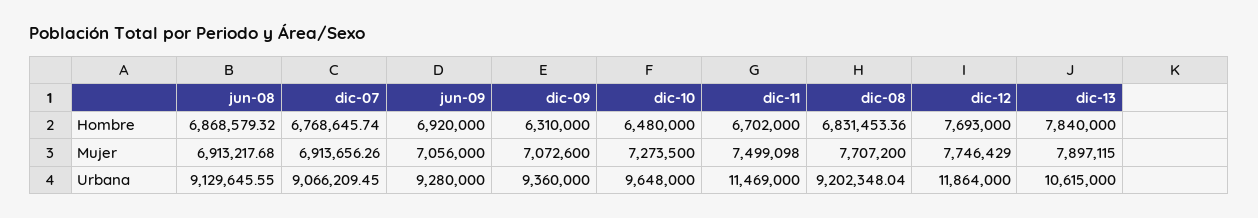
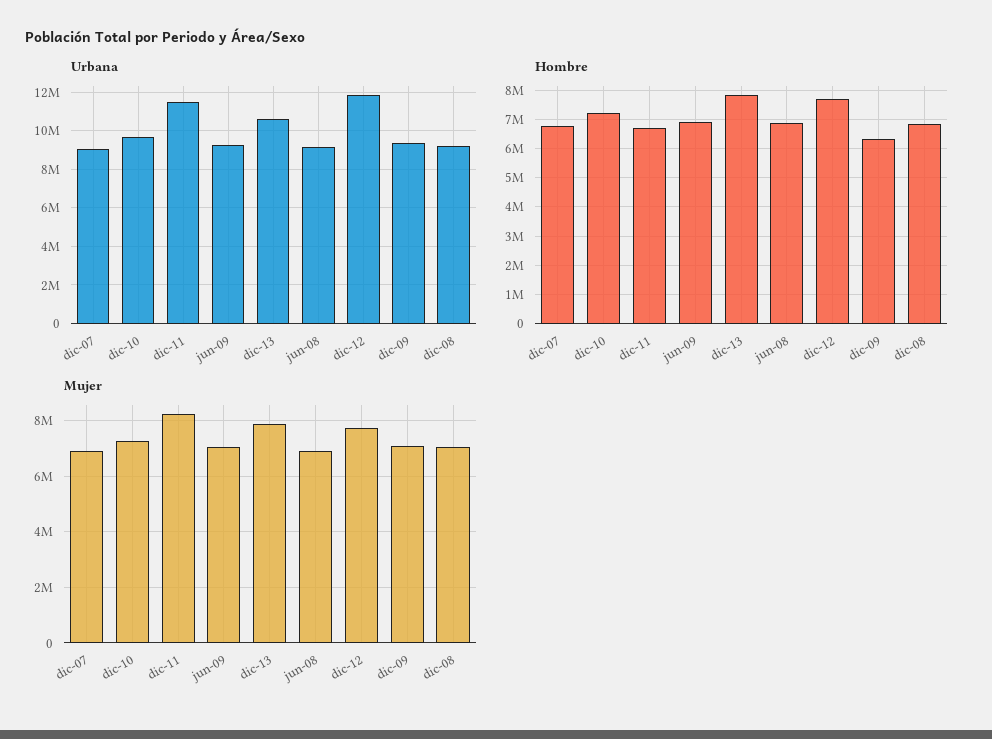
Hombre, dic-10: 6480000 -> 7250000
Mujer, dic-11: 7499098 -> 8250000
Mujer, dic-08: 7707200 -> 7000000

